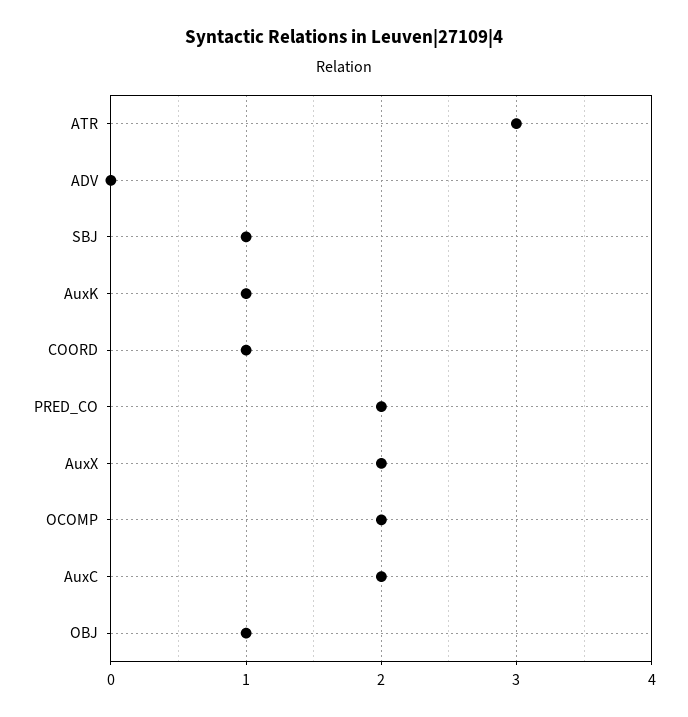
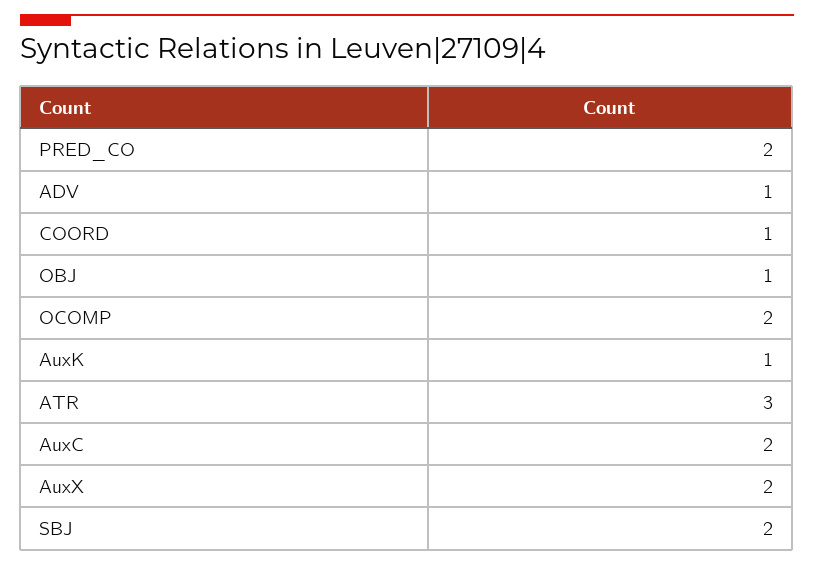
ADV: 0 -> 1
SBJ: 1 -> 2

